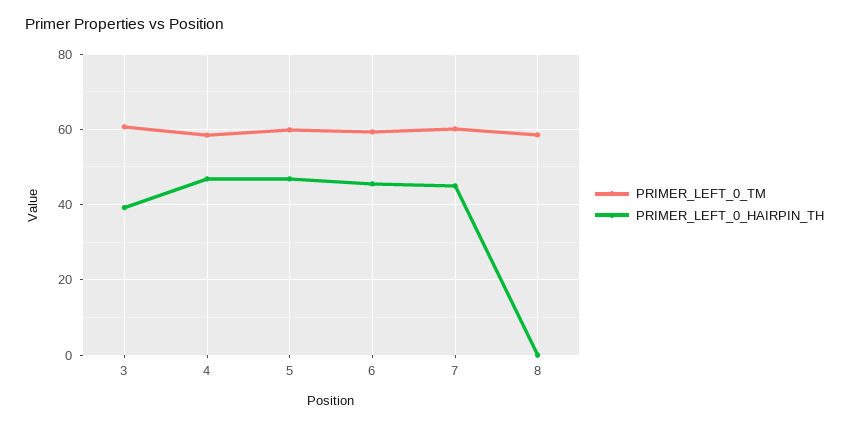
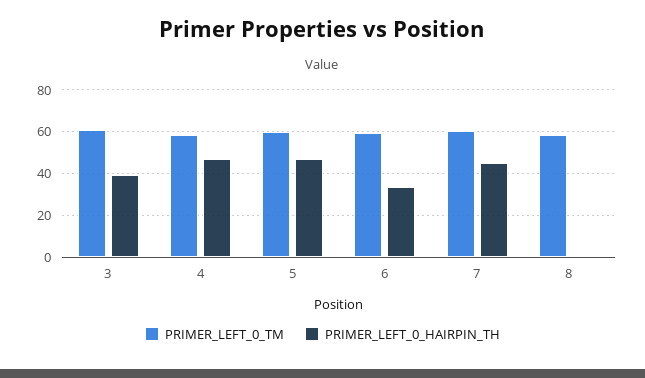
PRIMER_LEFT_0_HAIRPIN_TH, 6: 46 -> 35

